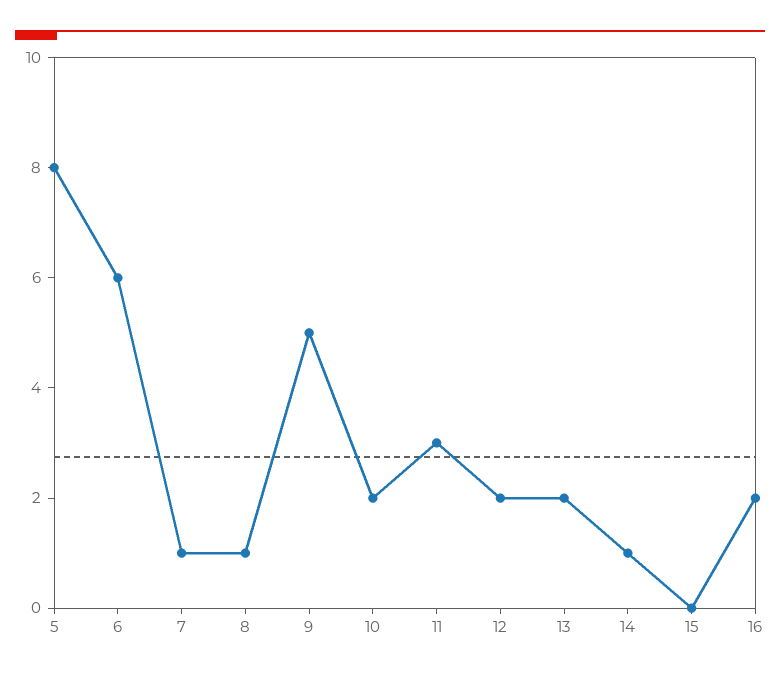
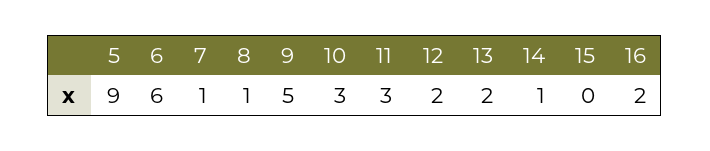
5: 8 -> 9
10: 2 -> 3

